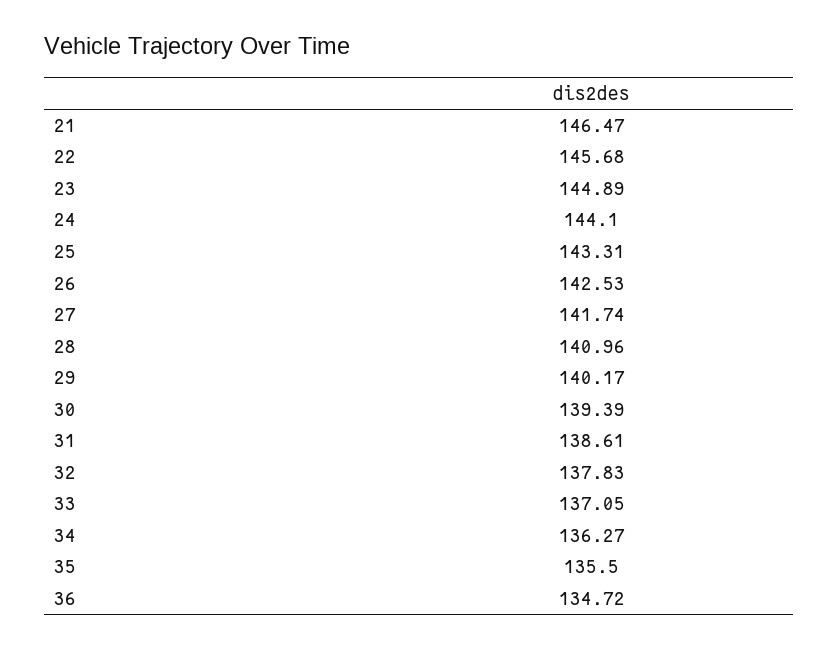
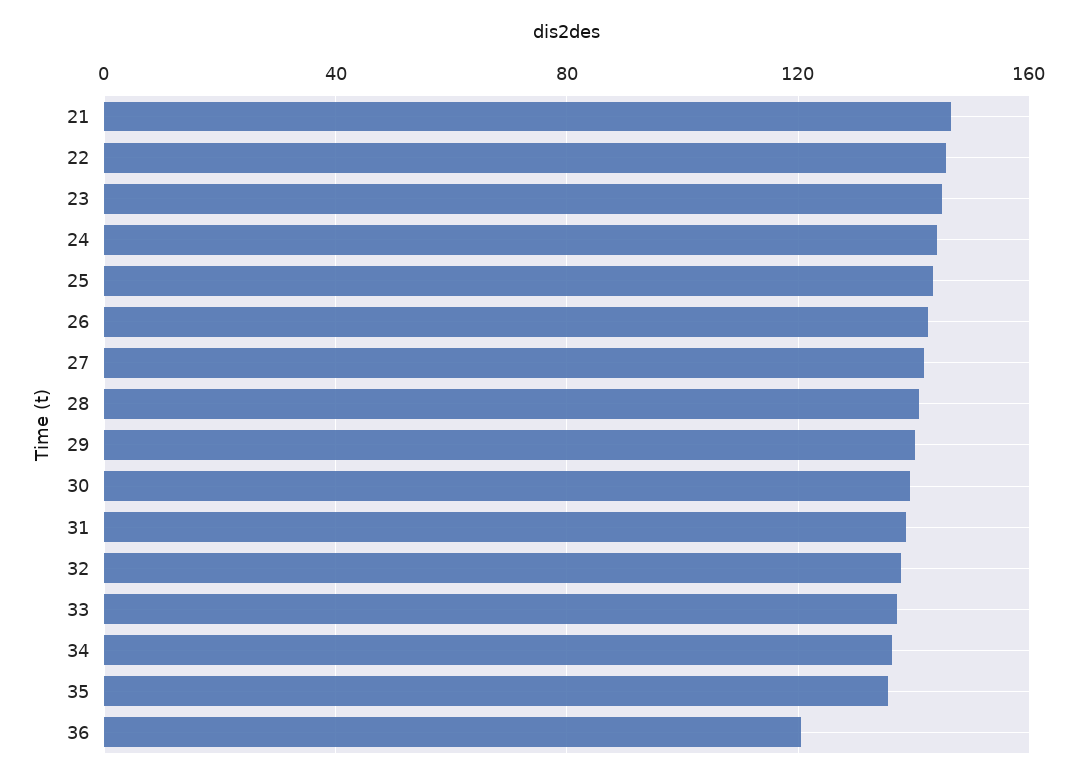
36: 134.72 -> 120

